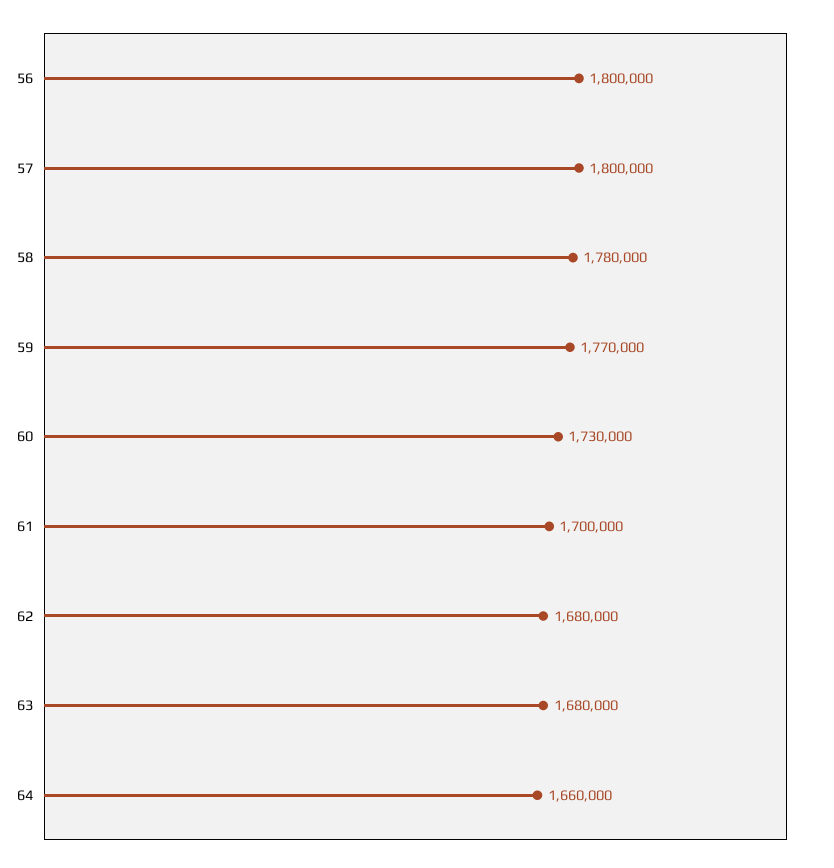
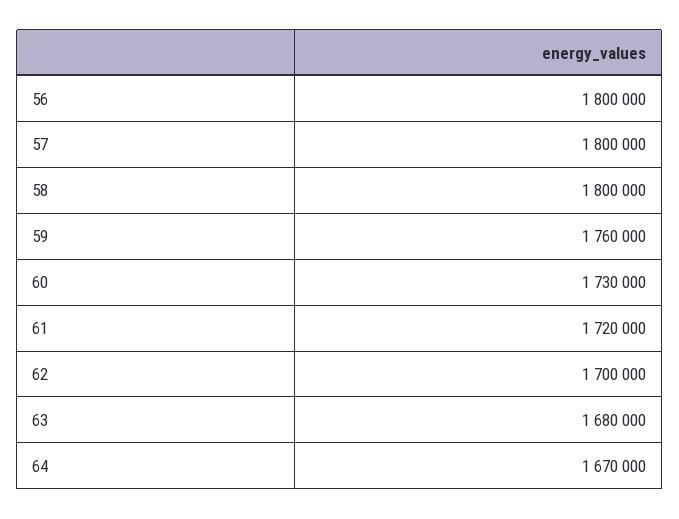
58: 1780000 -> 1800000
59: 1770000 -> 1760000
61: 1700000 -> 1720000
62: 1680000 -> 1700000
64: 1660000 -> 1670000

